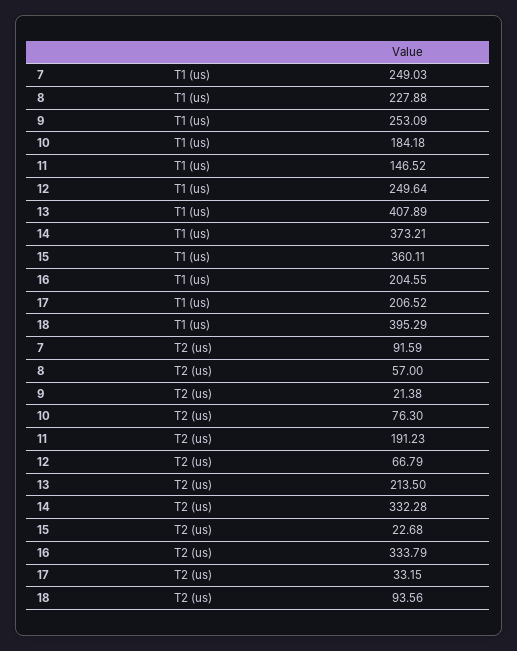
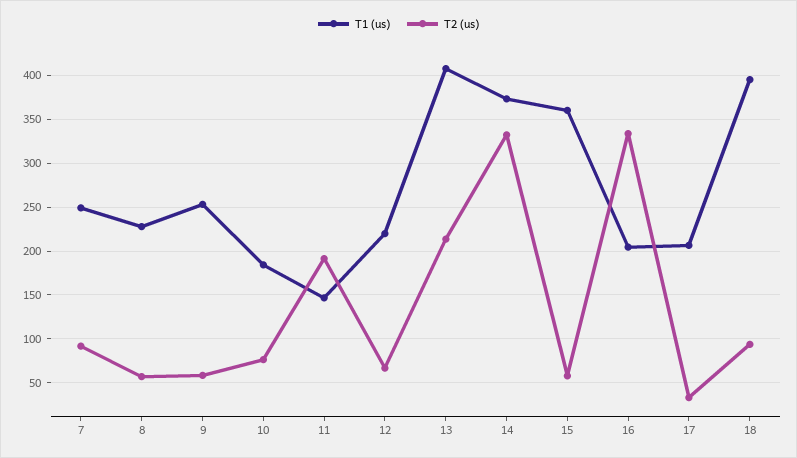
T1 (us), 12: 249.64 -> 220
T2 (us), 9: 21.38 -> 60
T2 (us), 15: 22.68 -> 60

